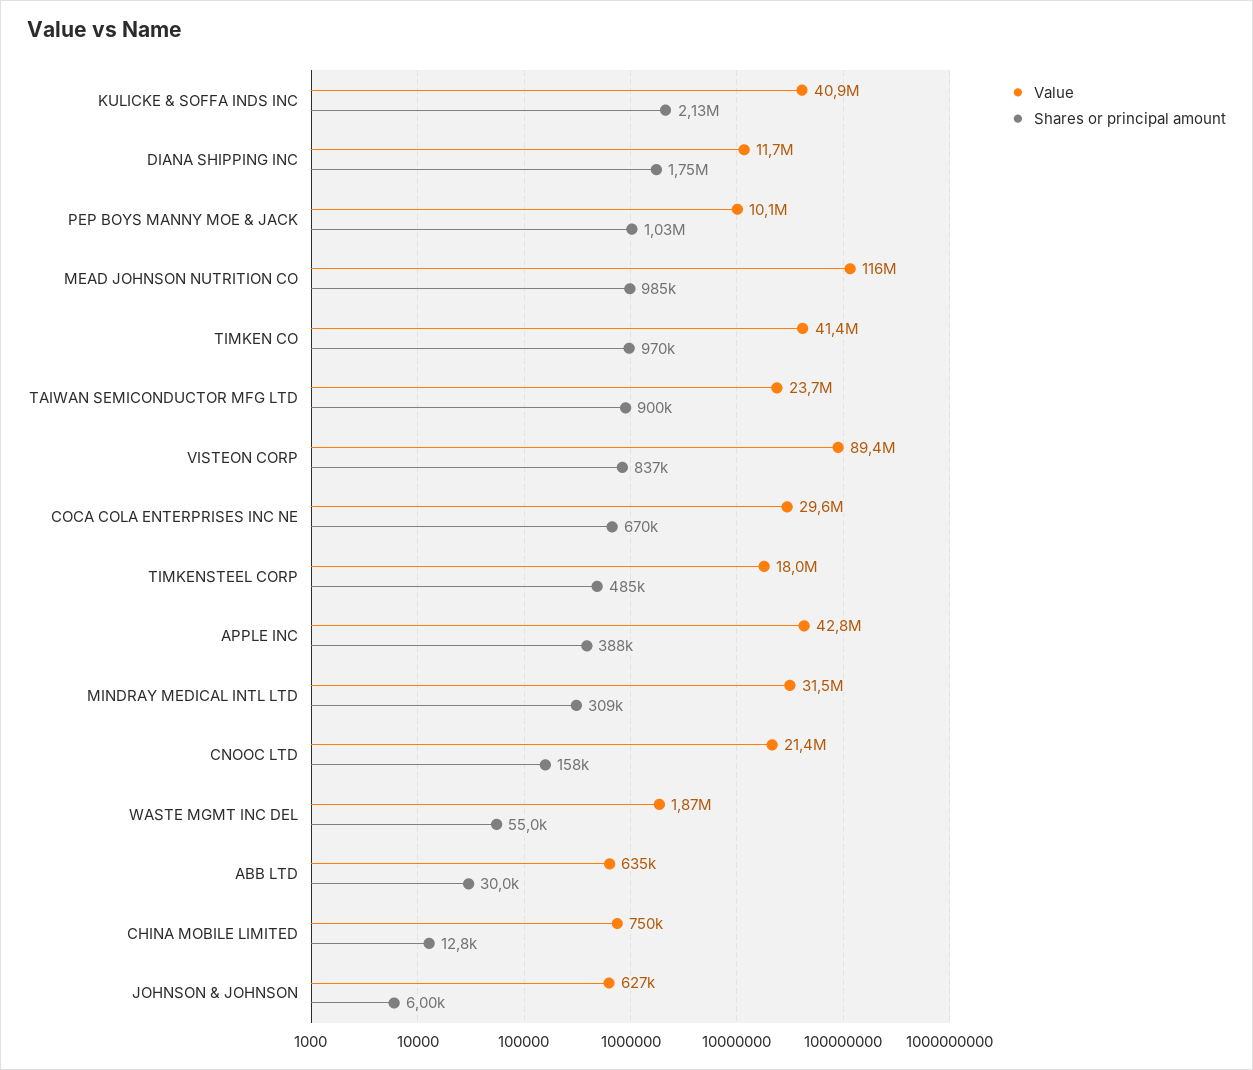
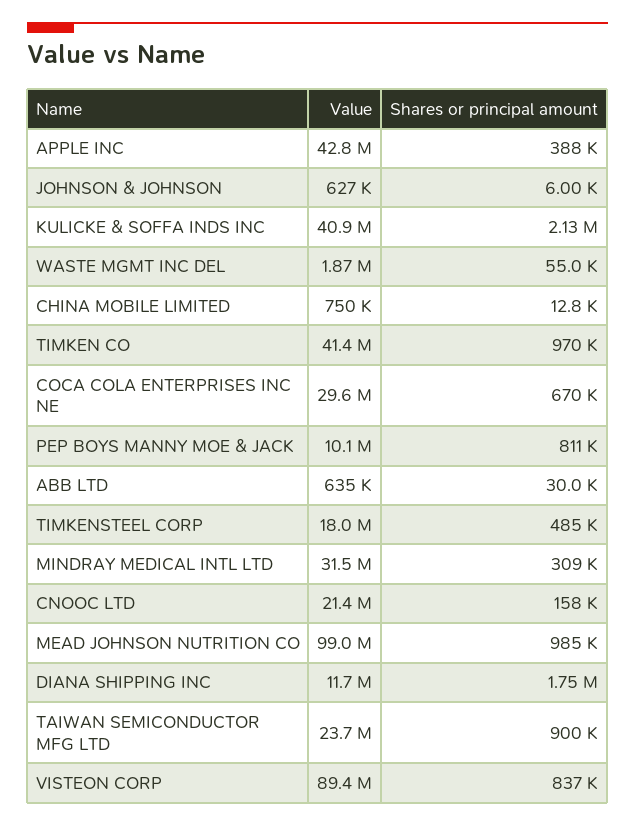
Shares or principal amount, PEP BOYS MANNY MOE & JACK: 1030000 -> 811000
Value, MEAD JOHNSON NUTRITION CO: 116000000 -> 99000000

